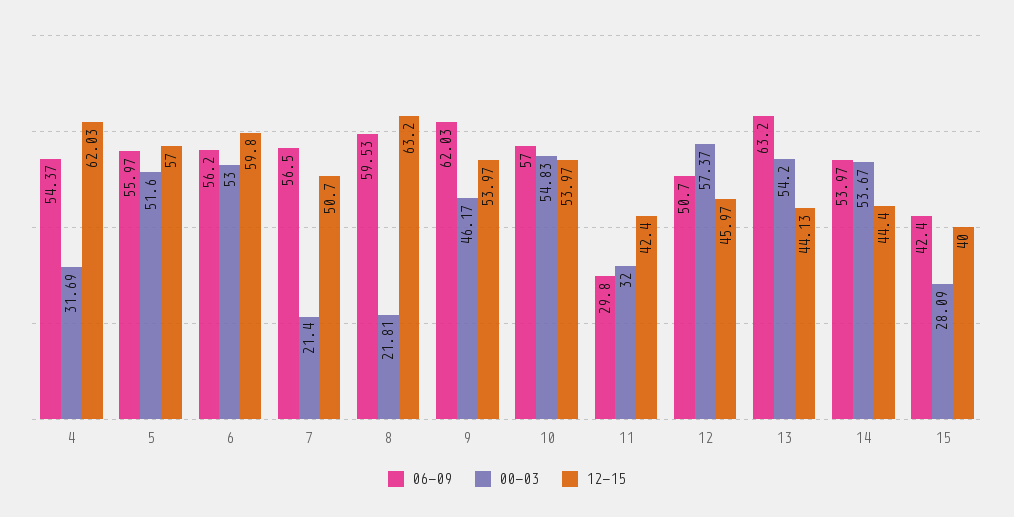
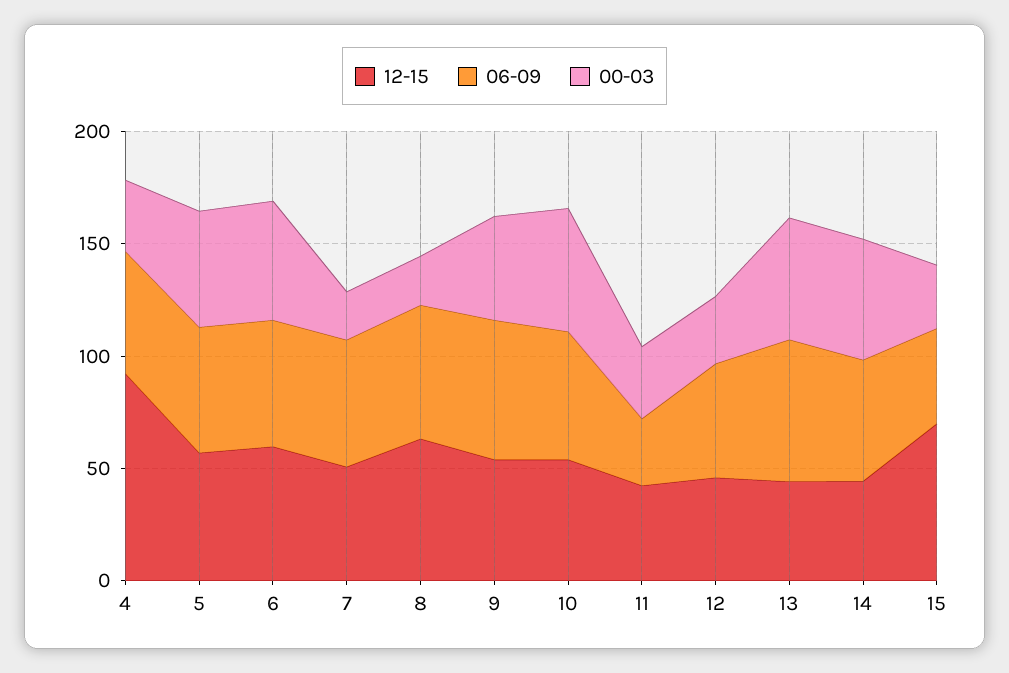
12-15, 4: 62.03 -> 90
00-03, 12: 57.37 -> 30
12-15, 15: 40 -> 70

